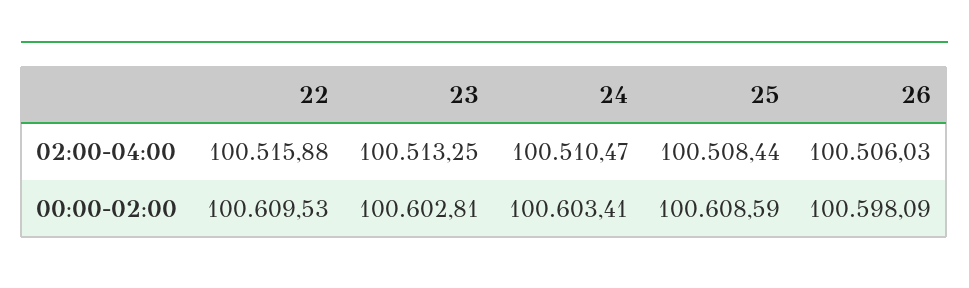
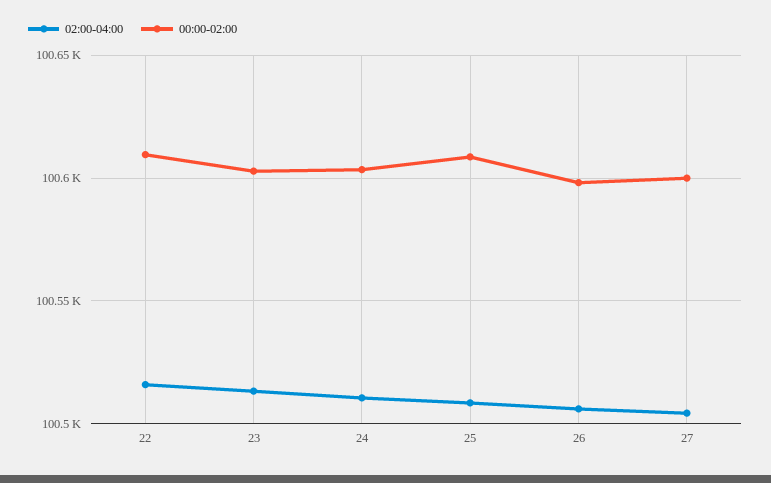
02:00-04:00, 27: none -> 100505
00:00-02:00, 27: none -> 100600

